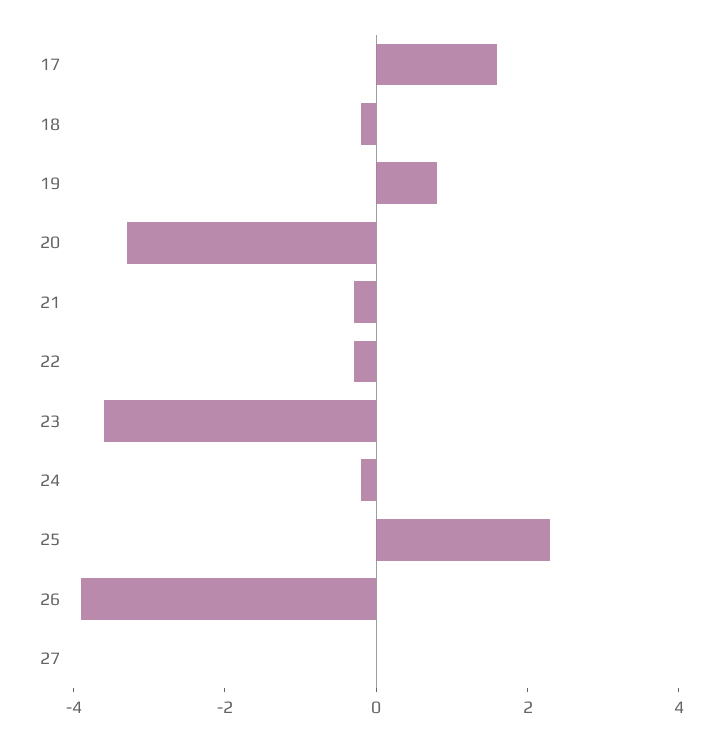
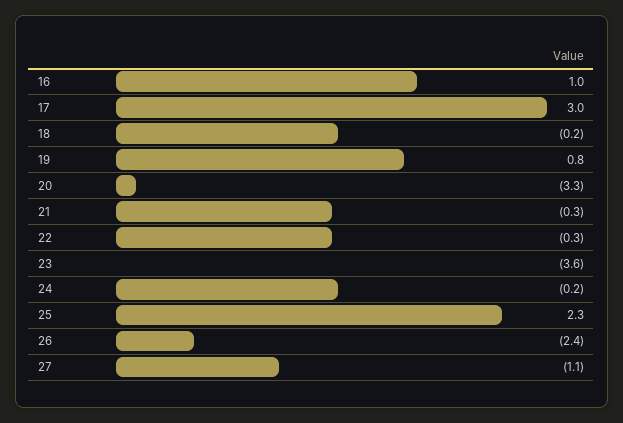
17: 1.5 -> 3
26: -4 -> -2.4
27: 0 -> -1.1
16: none -> 1

